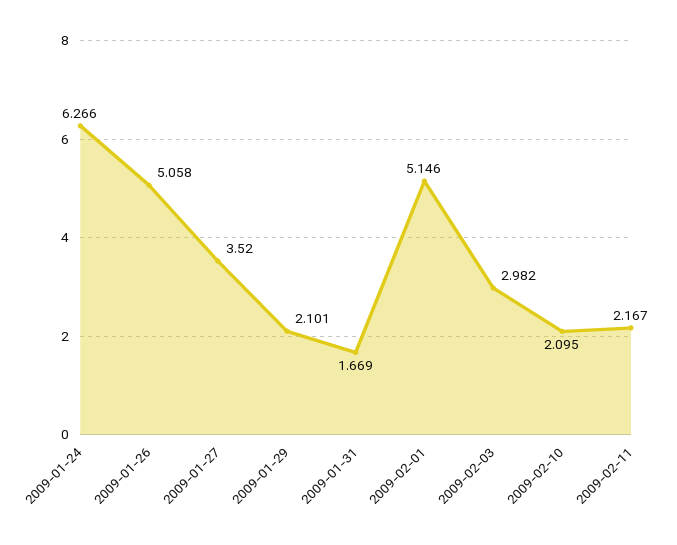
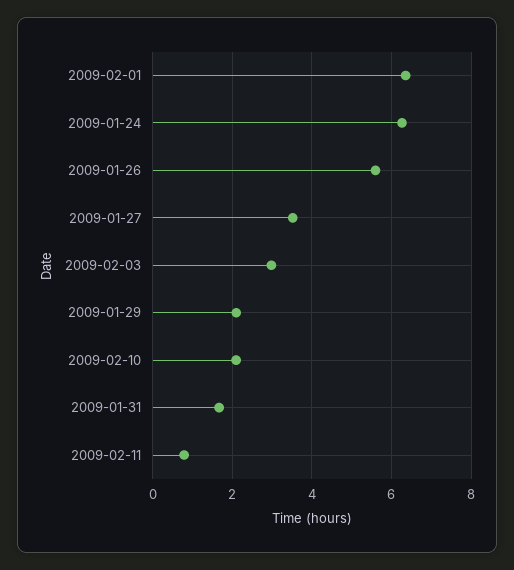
2009-01-26: 5.058 -> 5.6
2009-02-01: 5.146 -> 6.4
2009-02-11: 2.167 -> 0.8

